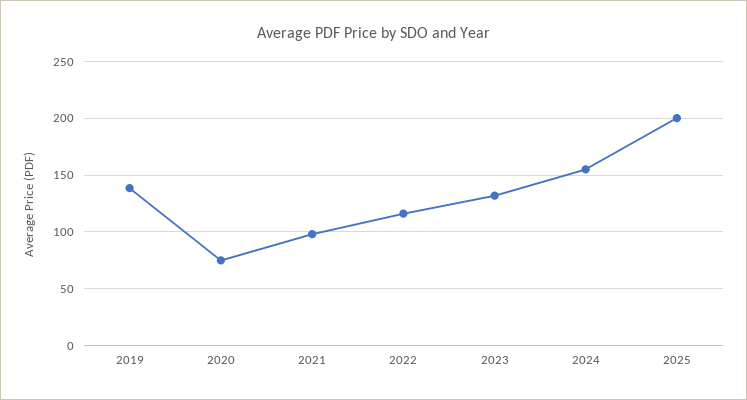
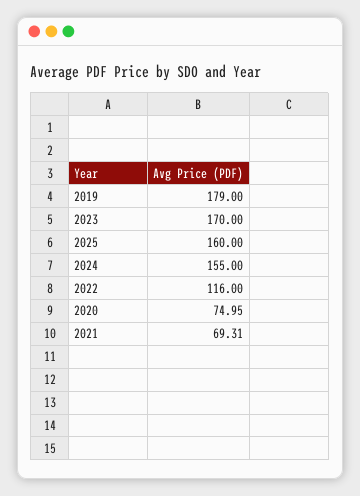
2019: 140 -> 179
2021: 100 -> 69.31
2023: 130 -> 170
2025: 200 -> 160

